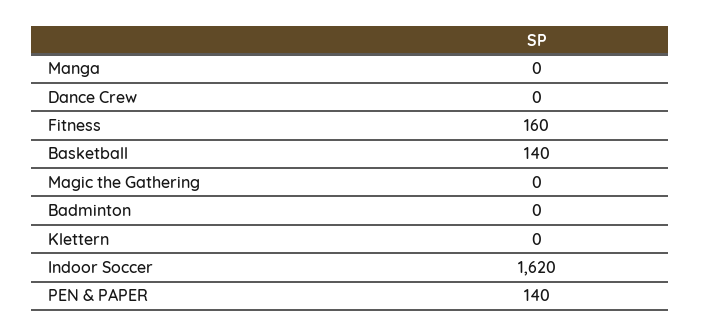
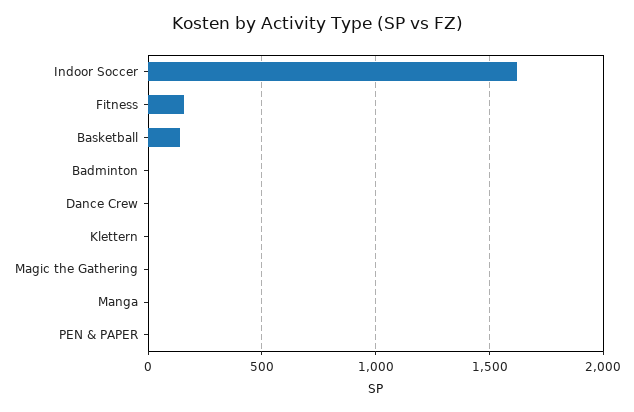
PEN & PAPER: 140 -> 0

